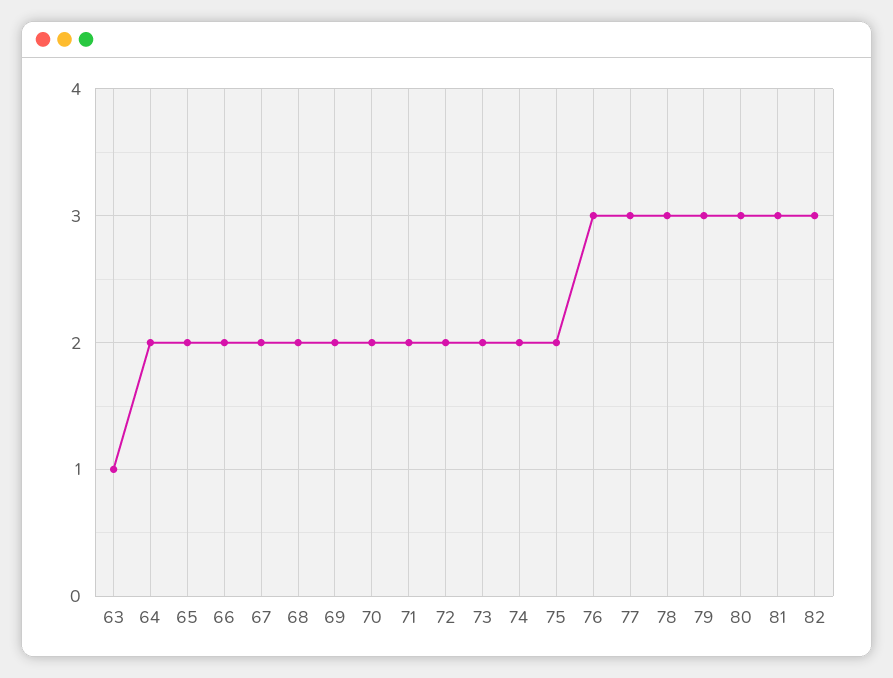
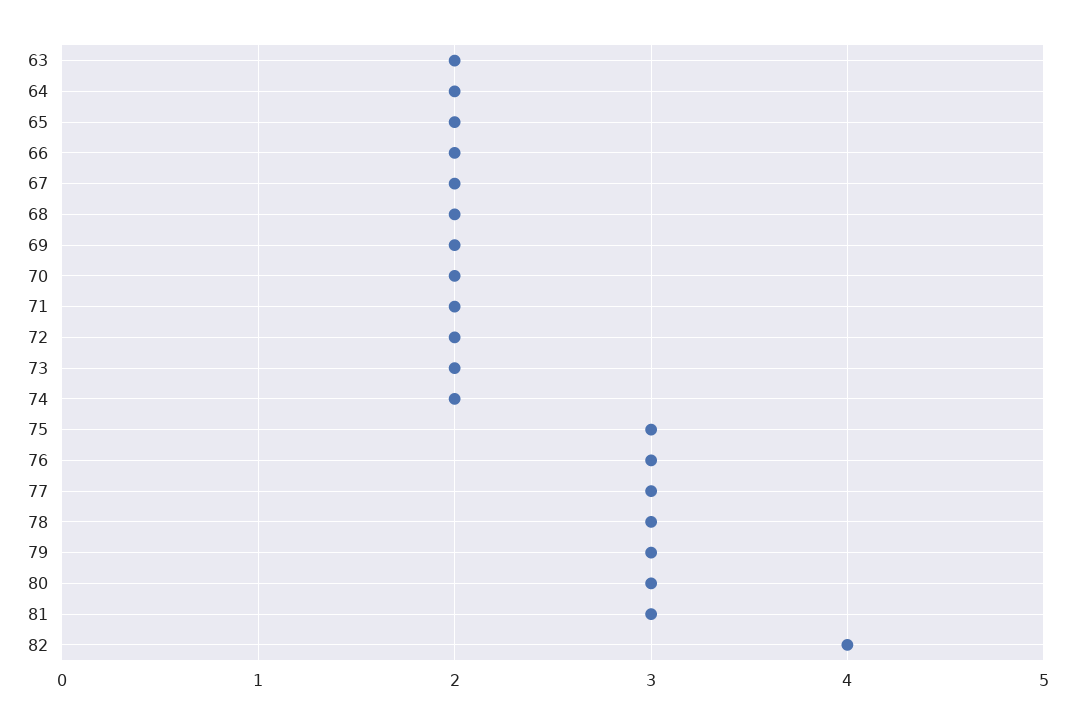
63: 1 -> 2
75: 2 -> 3
82: 3 -> 4

